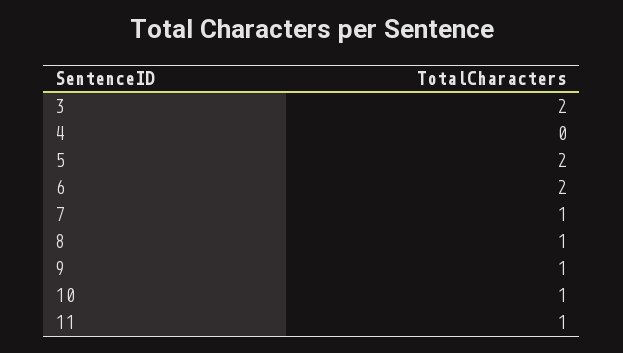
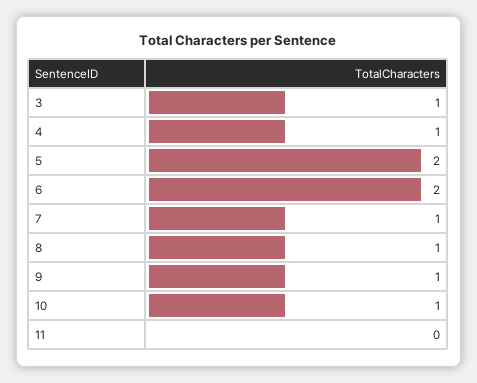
3: 2 -> 1
4: 0 -> 1
11: 1 -> 0

